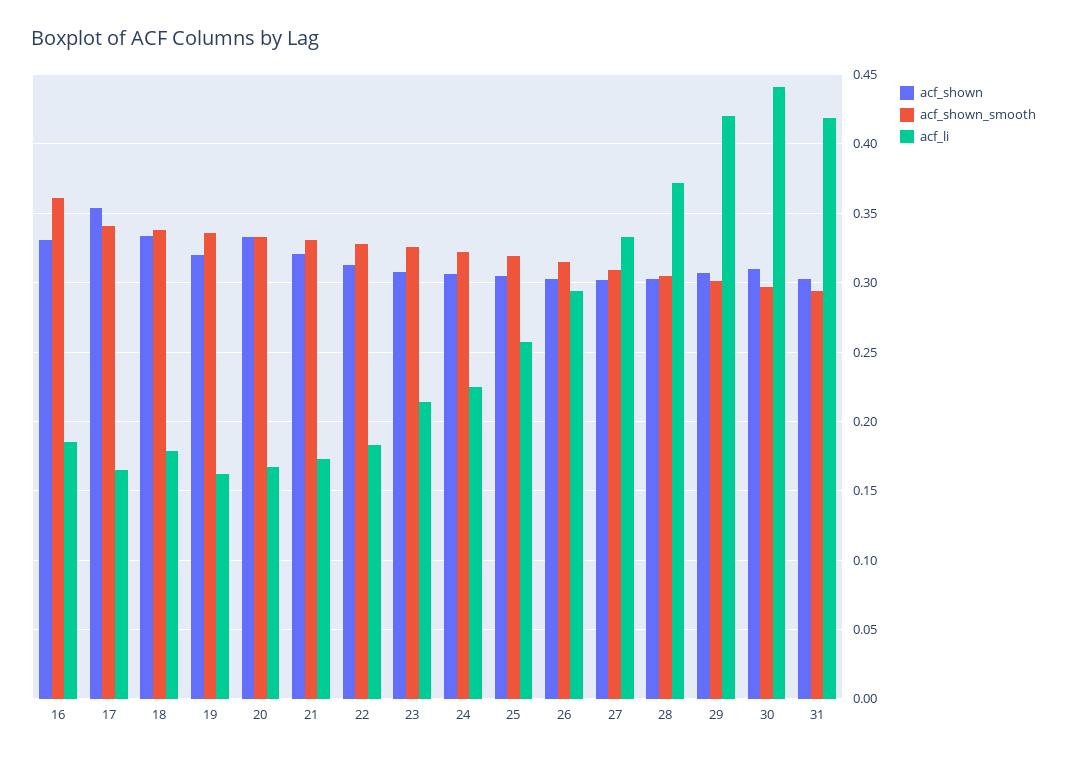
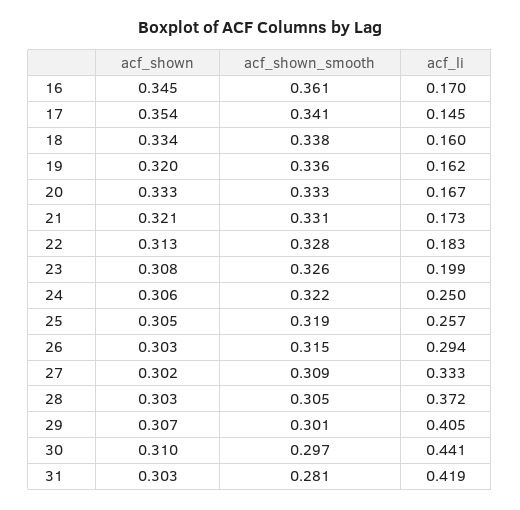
acf_shown, 16: 0.33 -> 0.345
acf_li, 16: 0.185 -> 0.17
acf_li, 17: 0.165 -> 0.145
acf_li, 18: 0.18 -> 0.16
acf_li, 23: 0.215 -> 0.199
acf_li, 24: 0.225 -> 0.25
acf_li, 29: 0.42 -> 0.405
acf_shown_smooth, 31: 0.295 -> 0.281

